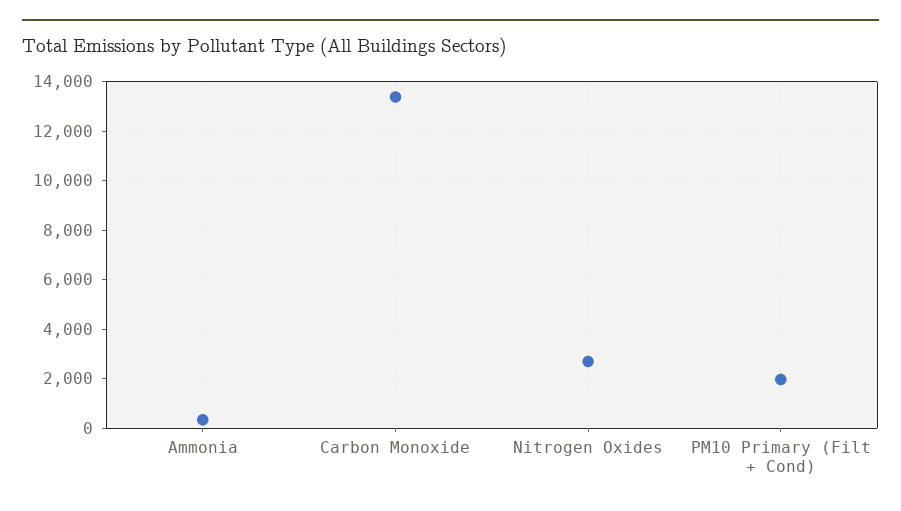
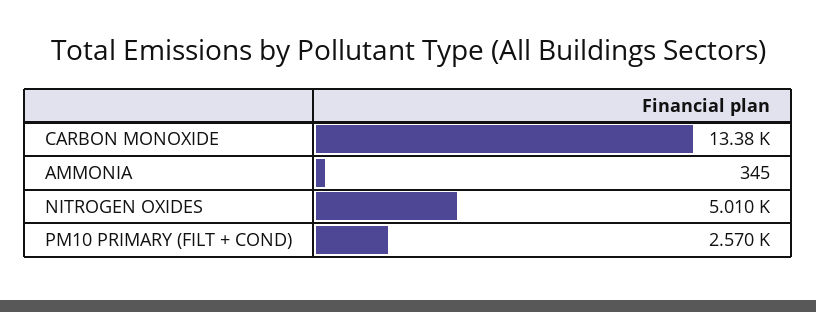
Nitrogen Oxides: 2750 -> 5010
PM10 Primary (Filt + Cond): 2000 -> 2570

